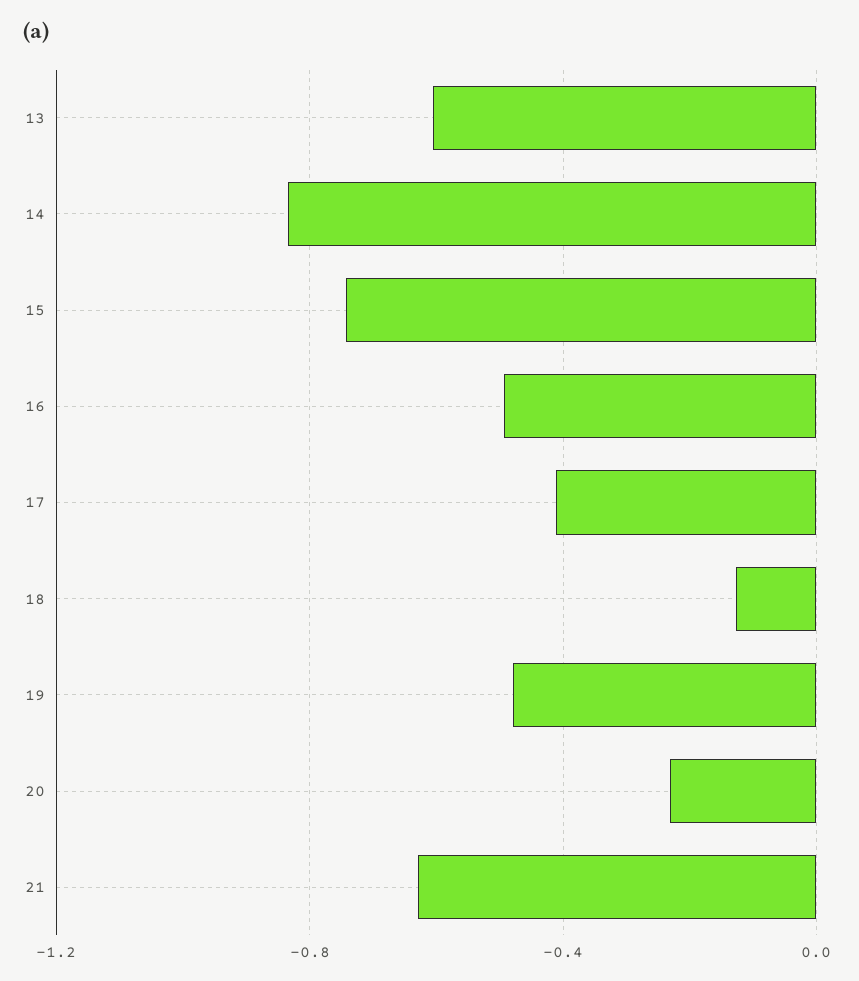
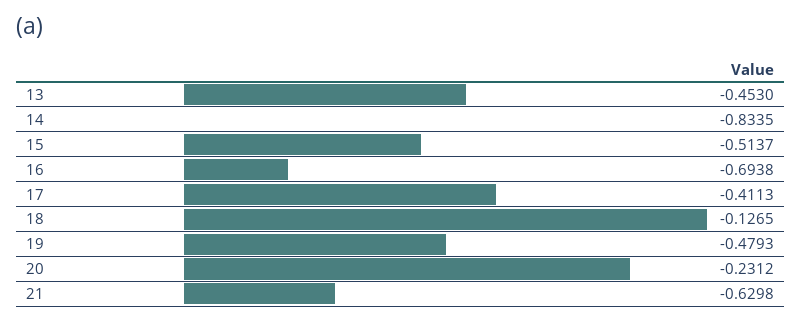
13: -0.6 -> -0.453
15: -0.75 -> -0.5137
16: -0.5 -> -0.6938

